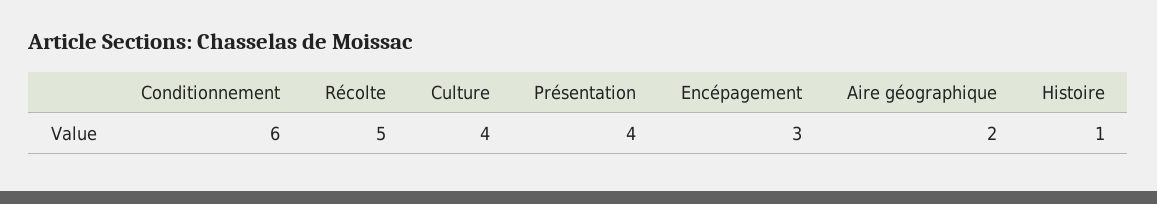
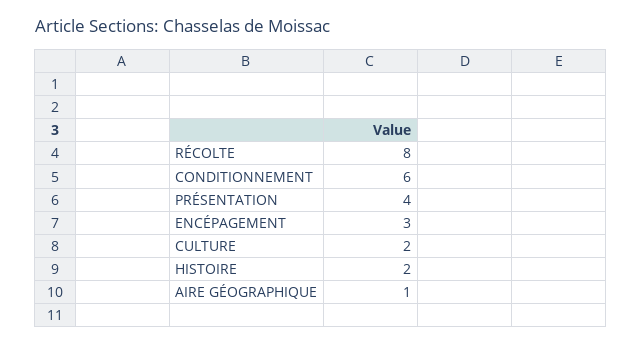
Récolte: 5 -> 8
Culture: 4 -> 2
Aire géographique: 2 -> 1
Histoire: 1 -> 2

